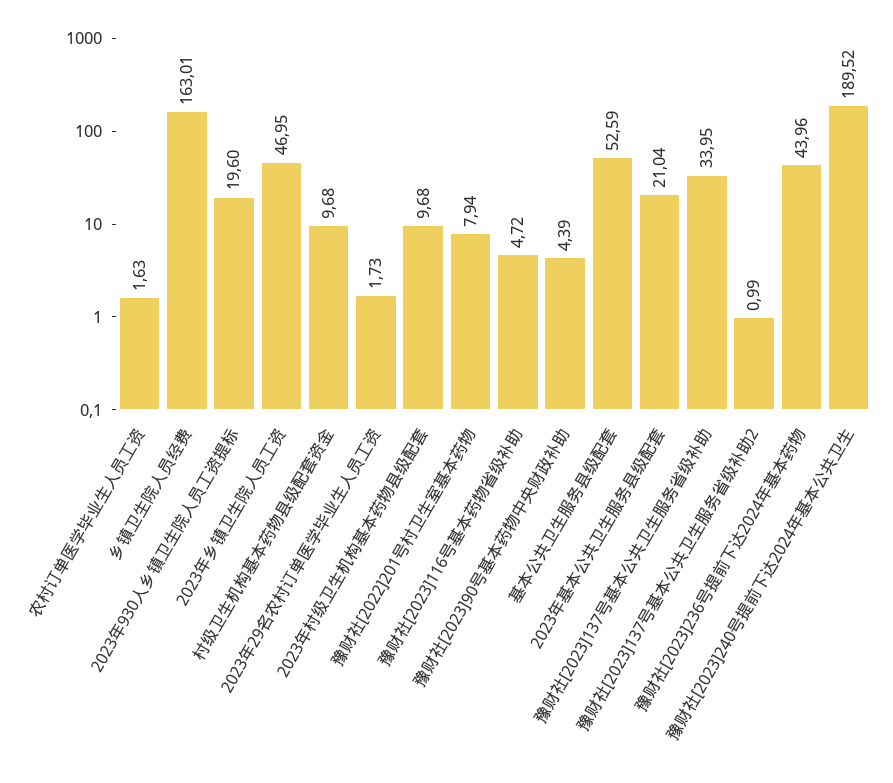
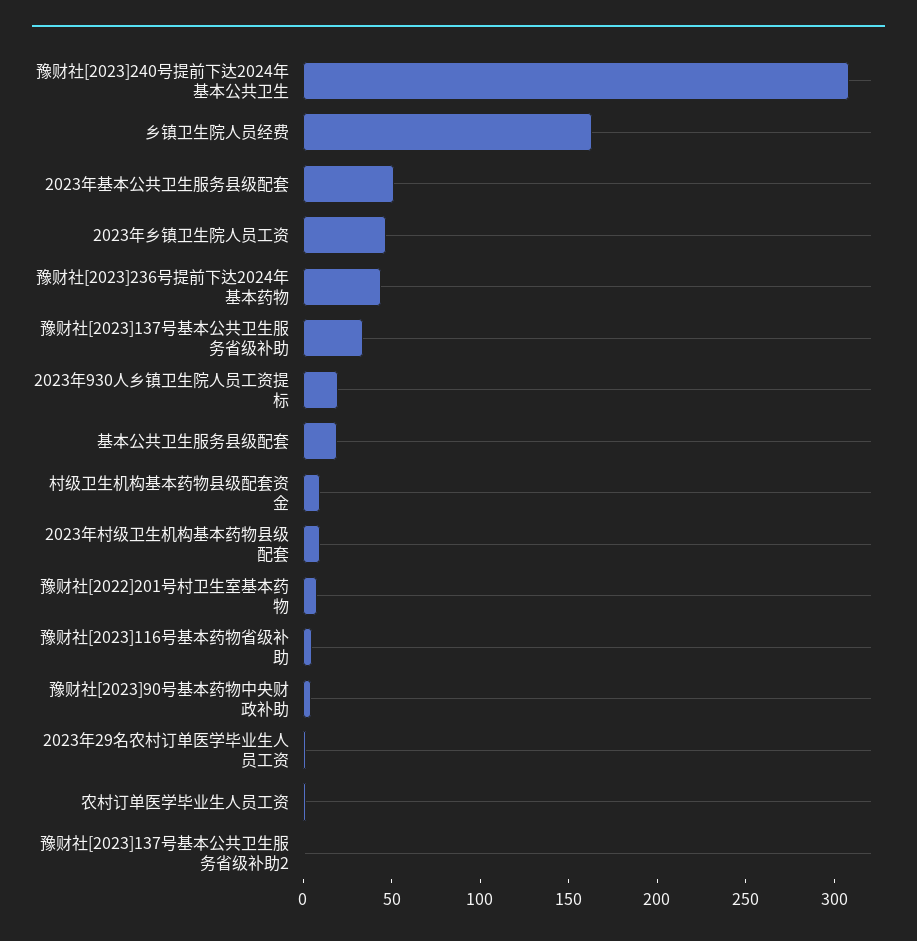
基本公共卫生服务县级配套: 52.59 -> 20
2023年基本公共卫生服务县级配套: 21.04 -> 50
豫财社[2023]240号提前下达2024年基本公共卫生: 189.52 -> 310

